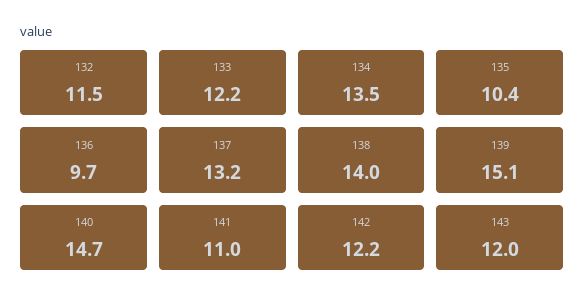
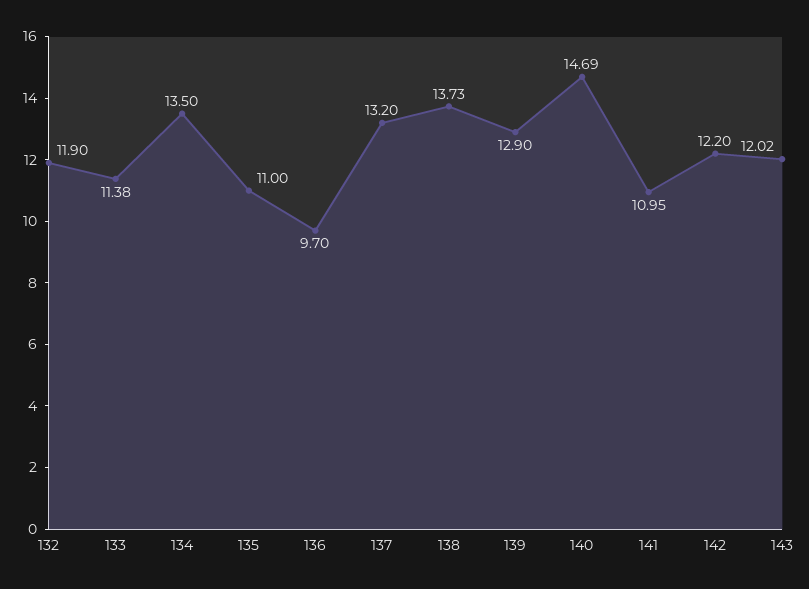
132: 11.5 -> 11.9
133: 12.2 -> 11.38
135: 10.4 -> 11
138: 14 -> 13.73
139: 15.1 -> 12.9

